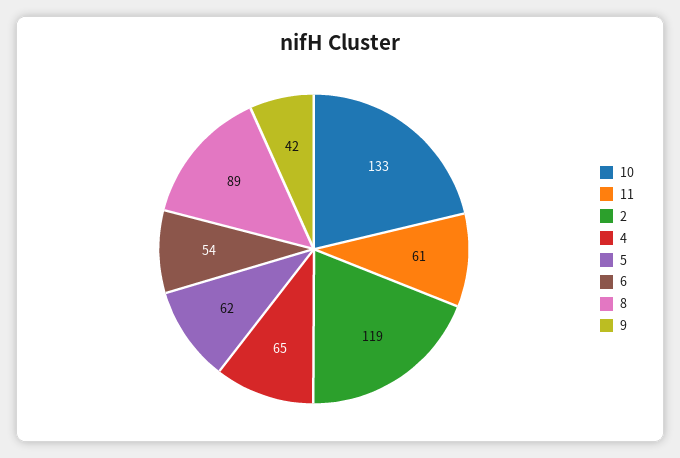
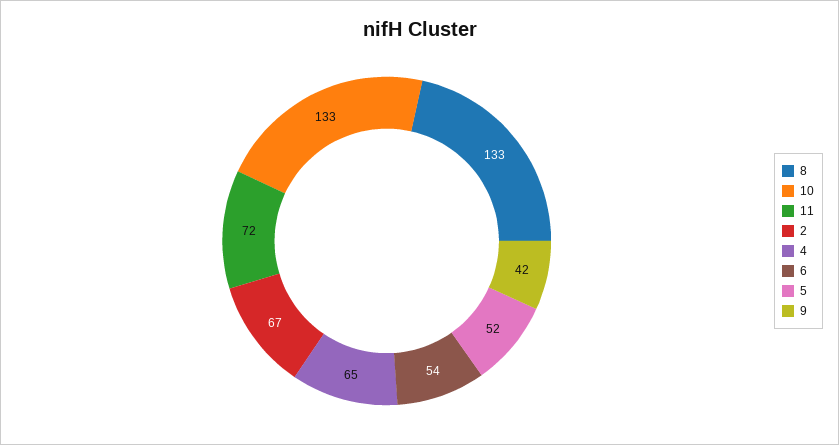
11: 61 -> 72
2: 119 -> 67
5: 62 -> 52
8: 89 -> 133

